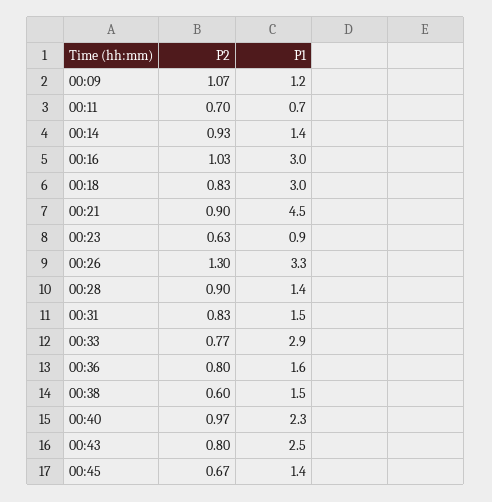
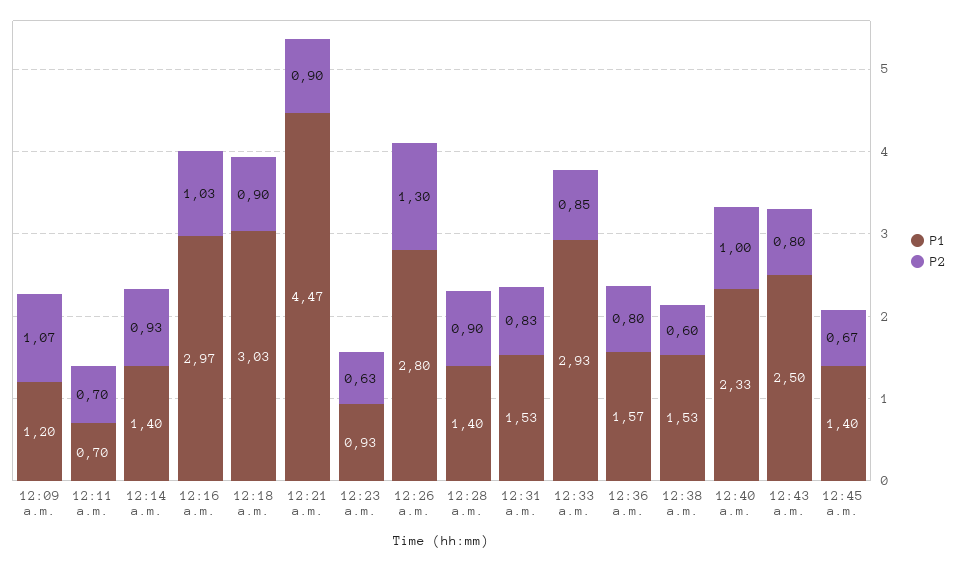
P2, 00:18: 0.83 -> 0.9
P1, 00:26: 3.3 -> 2.8
P2, 00:33: 0.77 -> 0.85
P2, 00:40: 0.97 -> 1

